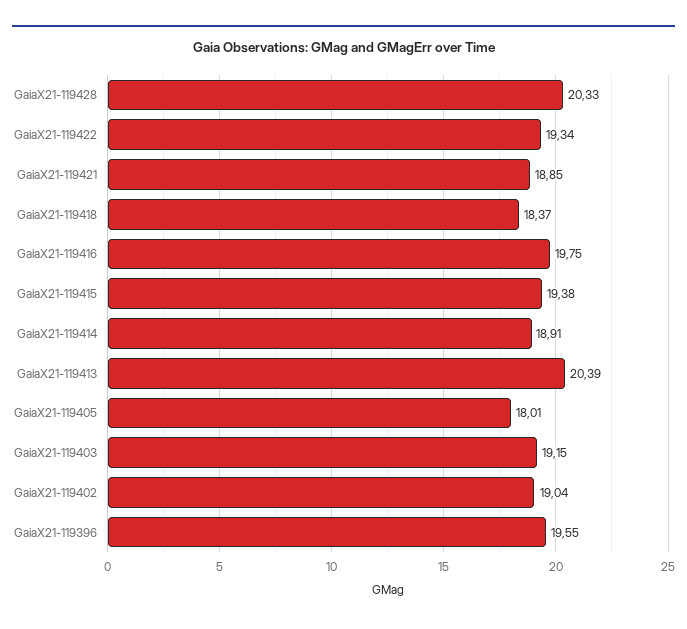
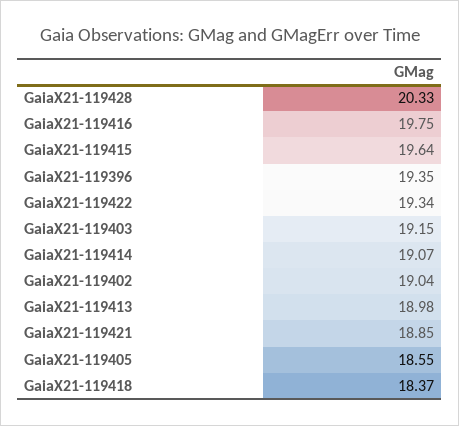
GaiaX21-119415: 19.38 -> 19.64
GaiaX21-119414: 18.91 -> 19.07
GaiaX21-119413: 20.39 -> 18.98
GaiaX21-119405: 18.01 -> 18.55
GaiaX21-119396: 19.55 -> 19.35

